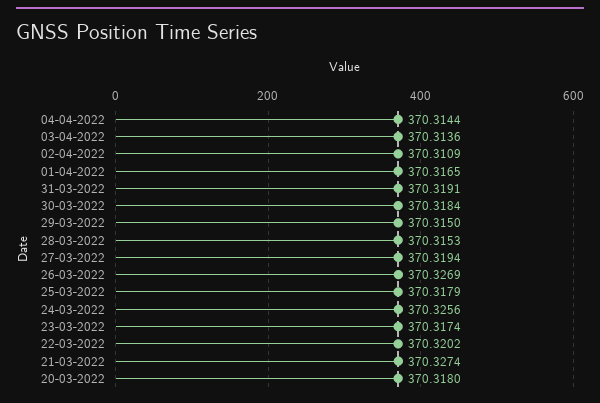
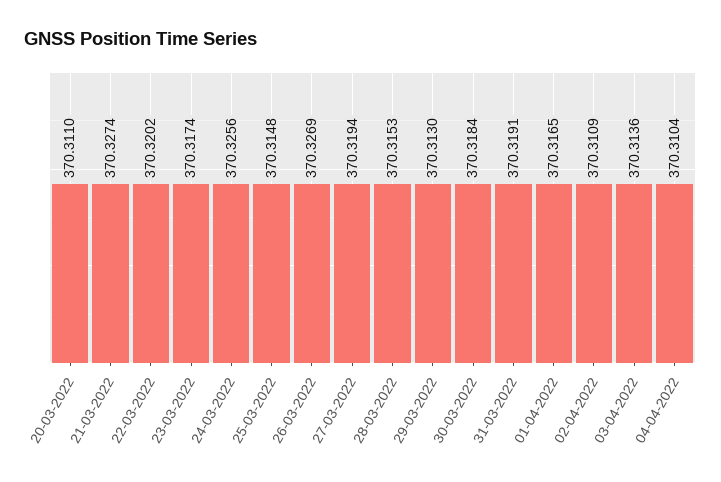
04-04-2022: 370.3144 -> 370.3104
29-03-2022: 370.315 -> 370.313
25-03-2022: 370.3179 -> 370.3148
20-03-2022: 370.318 -> 370.311

